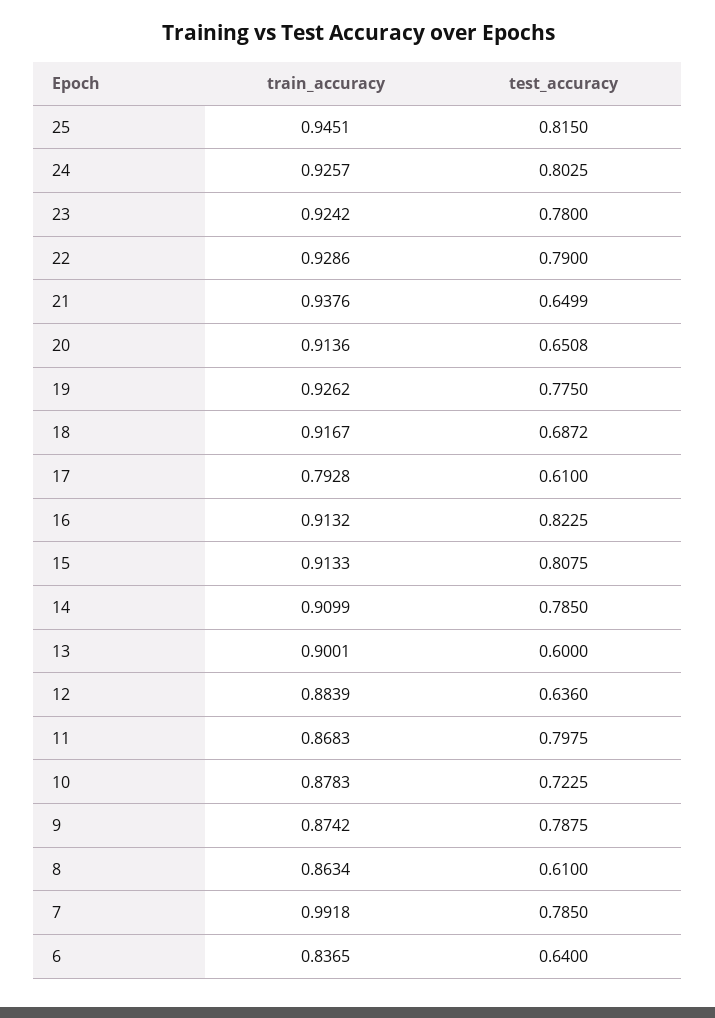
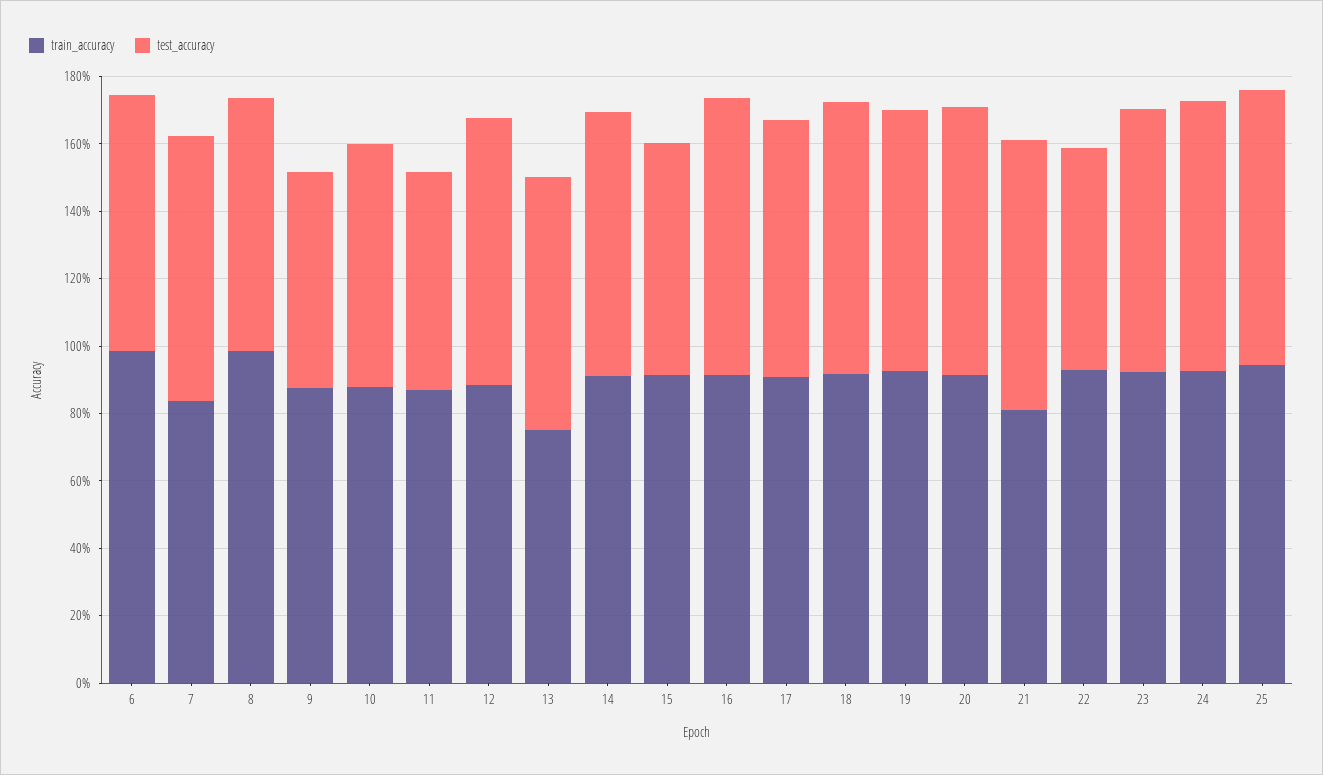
test_accuracy, 22: 0.79 -> 0.65
train_accuracy, 21: 0.9376 -> 0.8
test_accuracy, 21: 0.6499 -> 0.8
test_accuracy, 20: 0.6508 -> 0.8
test_accuracy, 18: 0.6872 -> 0.8
train_accuracy, 17: 0.7928 -> 0.9
test_accuracy, 17: 0.61 -> 0.75
test_accuracy, 15: 0.8075 -> 0.7
train_accuracy, 13: 0.9001 -> 0.75
test_accuracy, 13: 0.6 -> 0.75
test_accuracy, 12: 0.636 -> 0.8
test_accuracy, 11: 0.7975 -> 0.65
test_accuracy, 9: 0.7875 -> 0.65
train_accuracy, 8: 0.8634 -> 1
test_accuracy, 8: 0.61 -> 0.75
train_accuracy, 7: 0.9918 -> 0.85
train_accuracy, 6: 0.8365 -> 1
test_accuracy, 6: 0.64 -> 0.75

